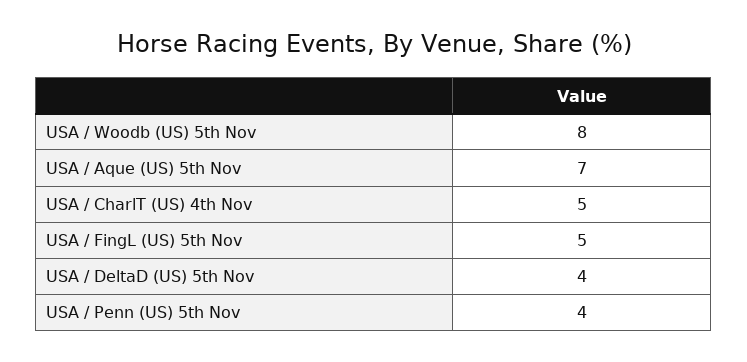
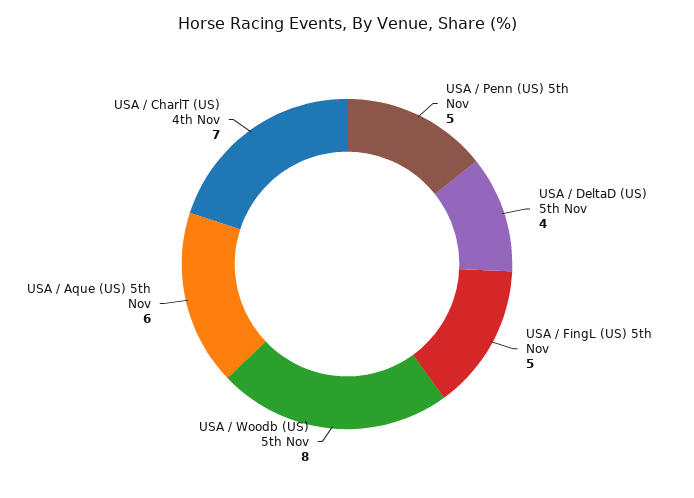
USA / Aque (US) 5th Nov: 7 -> 6
USA / CharlT (US) 4th Nov: 5 -> 7
USA / Penn (US) 5th Nov: 4 -> 5

